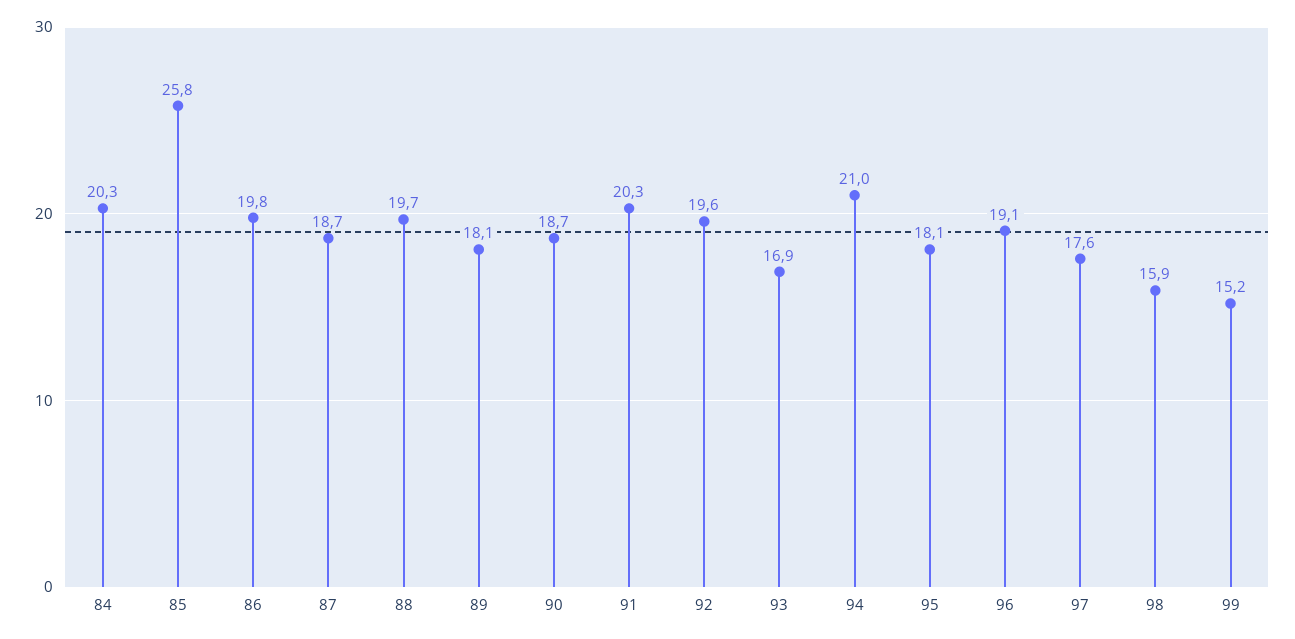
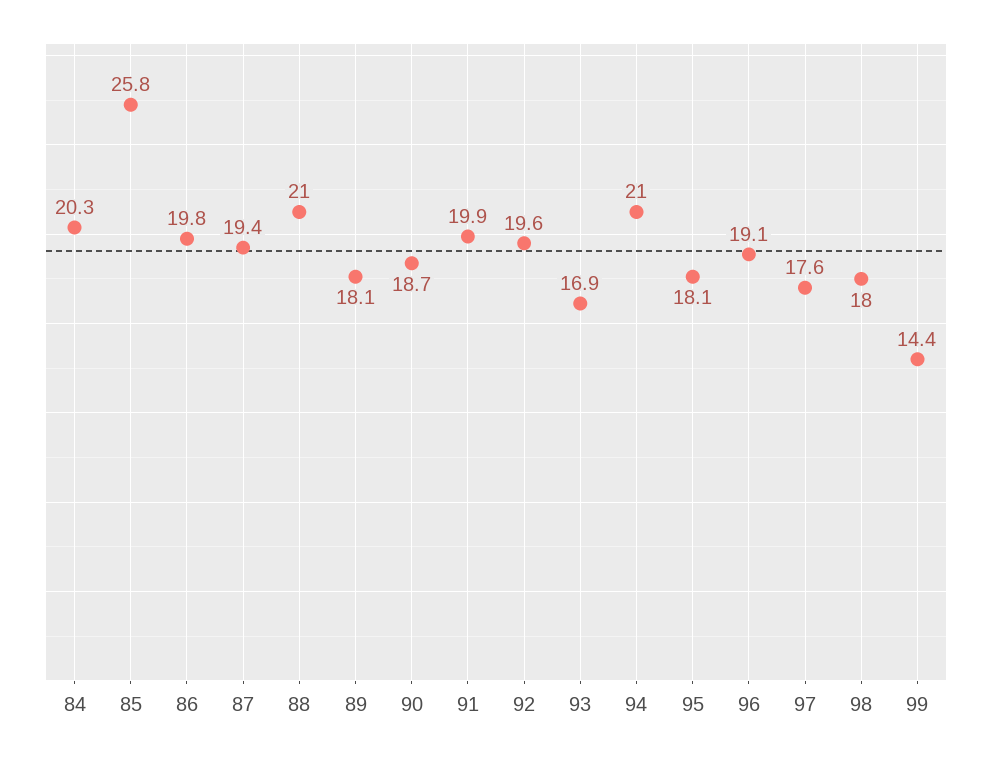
87: 18.7 -> 19.4
88: 19.7 -> 21
91: 20.3 -> 19.9
98: 15.9 -> 18
99: 15.2 -> 14.4

